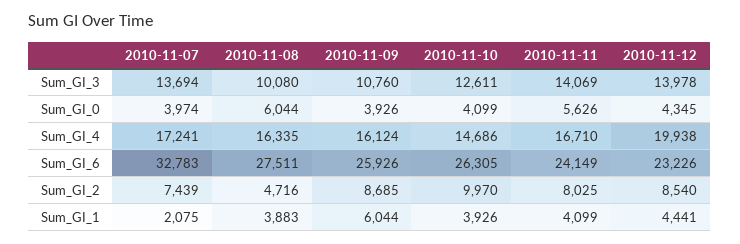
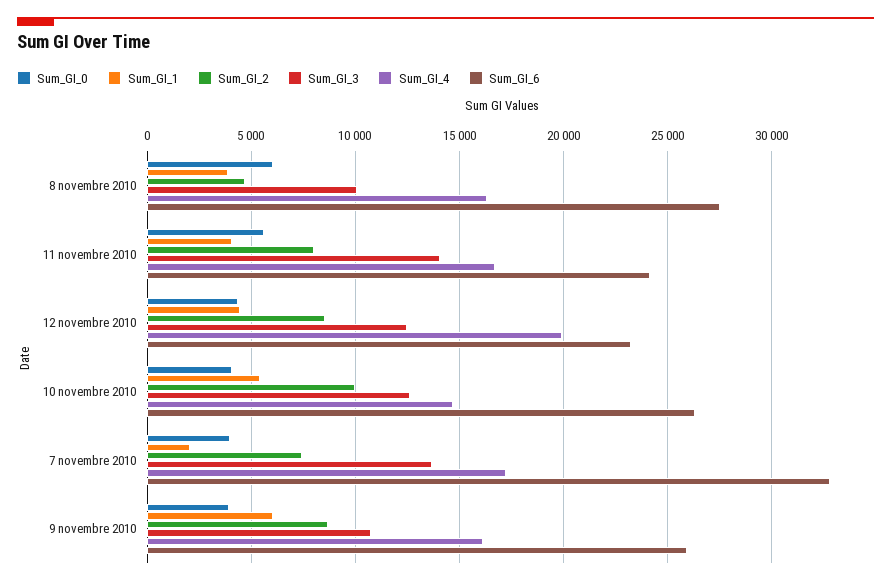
Sum_GI_3, 2010-11-12: 13978 -> 12500
Sum_GI_1, 2010-11-10: 3926 -> 5500

